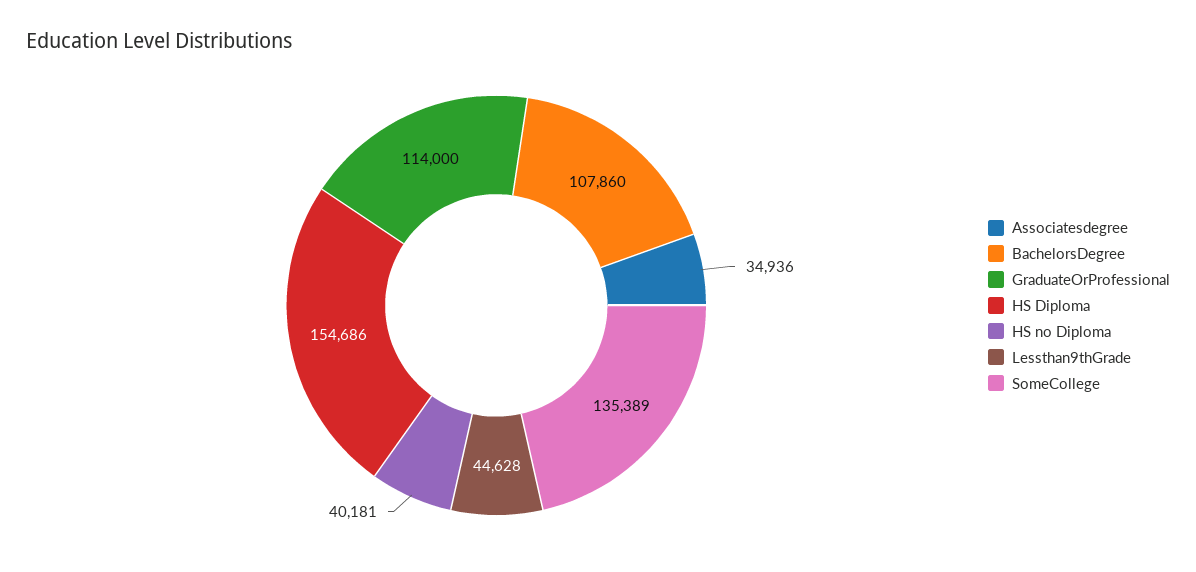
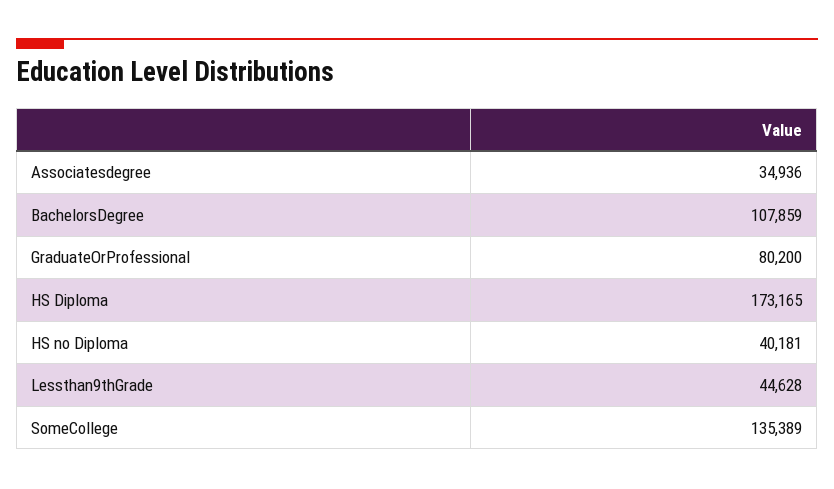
BachelorsDegree: 107860 -> 107859
GraduateOrProfessional: 114000 -> 80200
HS Diploma: 154686 -> 173165

